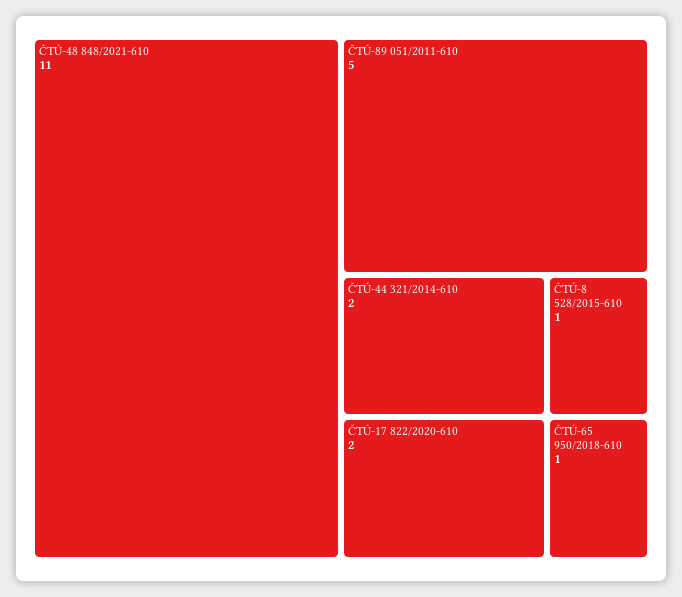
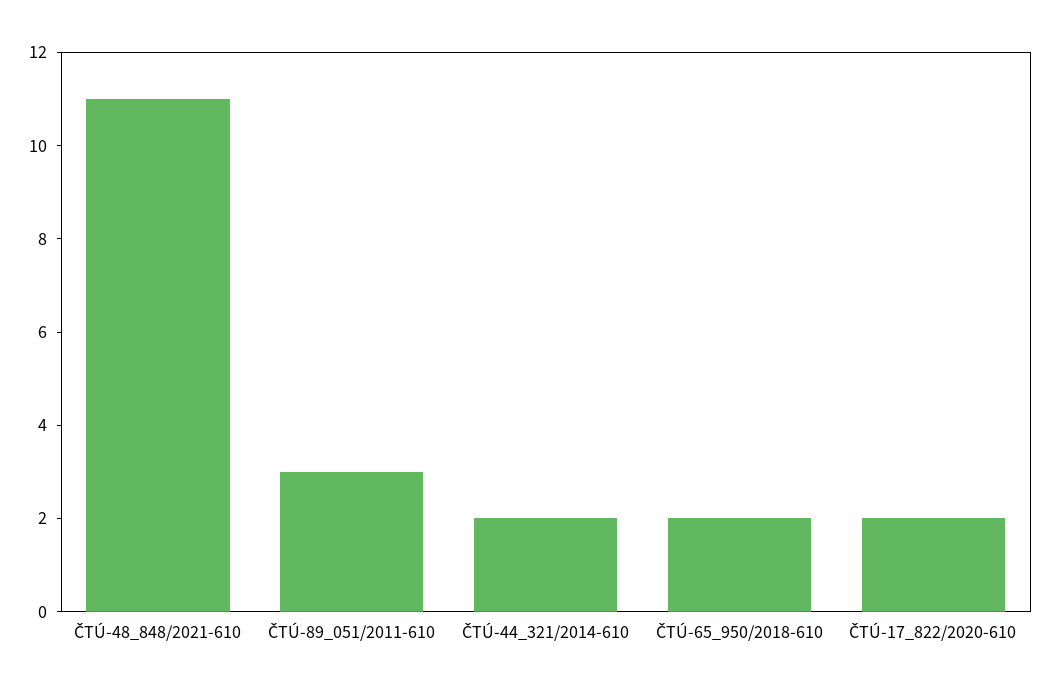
ČTÚ-89 051/2011-610: 5 -> 3
ČTÚ-8 528/2015-610: 1 -> none
ČTÚ-65 950/2018-610: 1 -> 2

